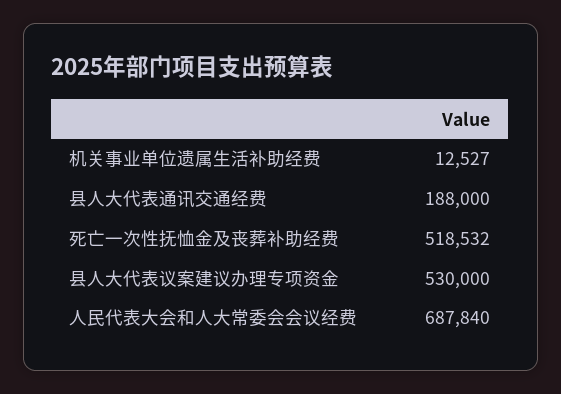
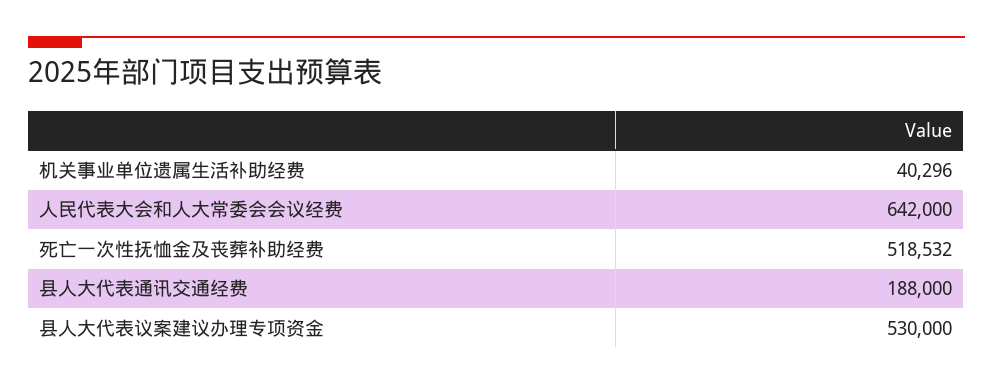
机关事业单位遗属生活补助经费: 12527 -> 40296
人民代表大会和人大常委会会议经费: 687840 -> 642000

